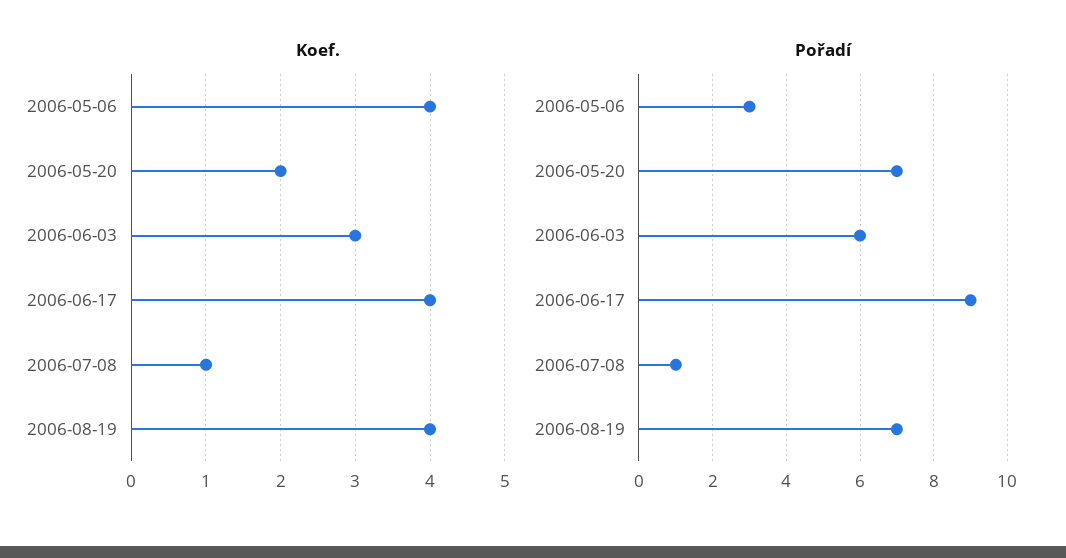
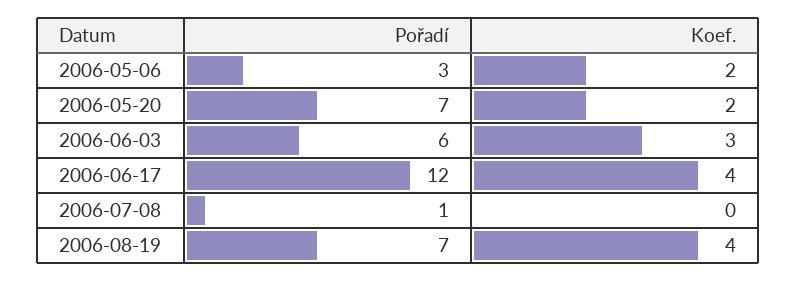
Koef., 2006-05-06: 4 -> 2
Koef., 2006-07-08: 1 -> 0
Pořadí, 2006-06-17: 9 -> 12

